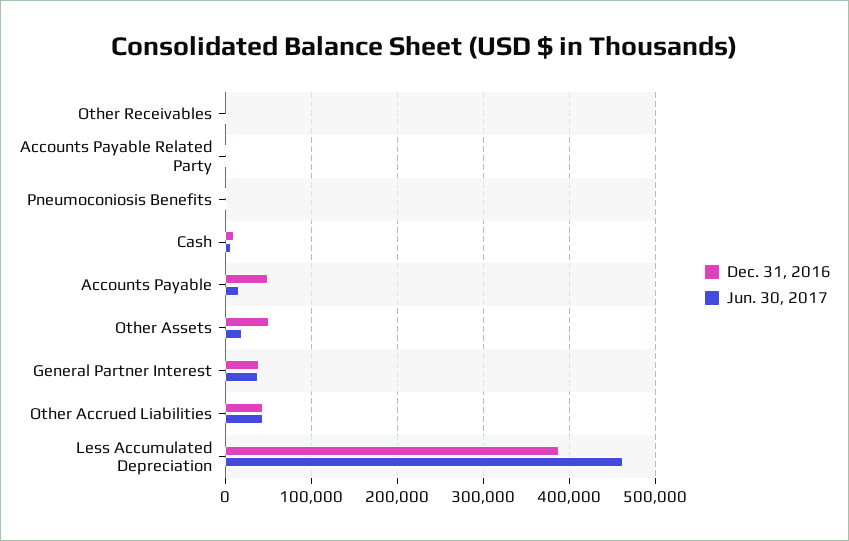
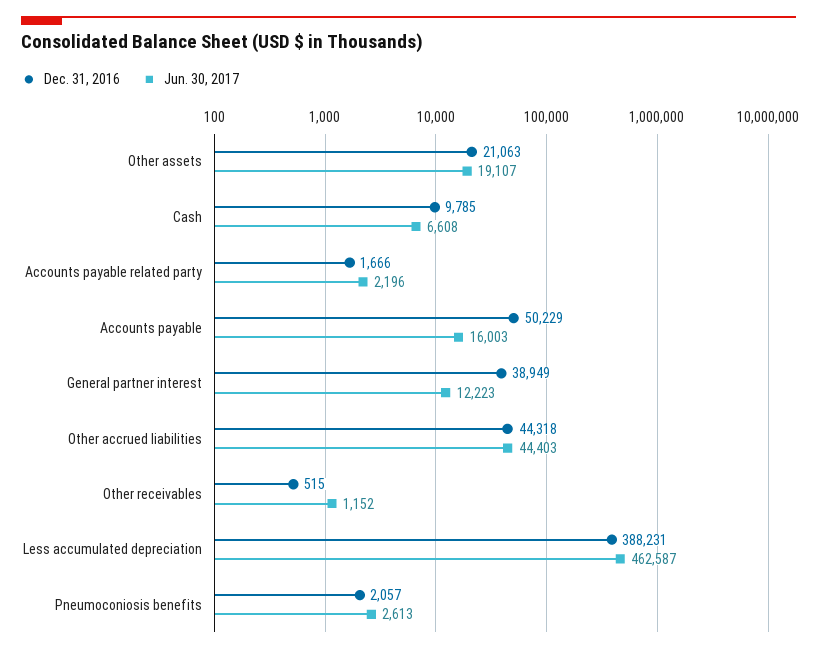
Dec. 31, 2016, Other Assets: 50000 -> 21063
Jun. 30, 2017, General Partner Interest: 40000 -> 12223

